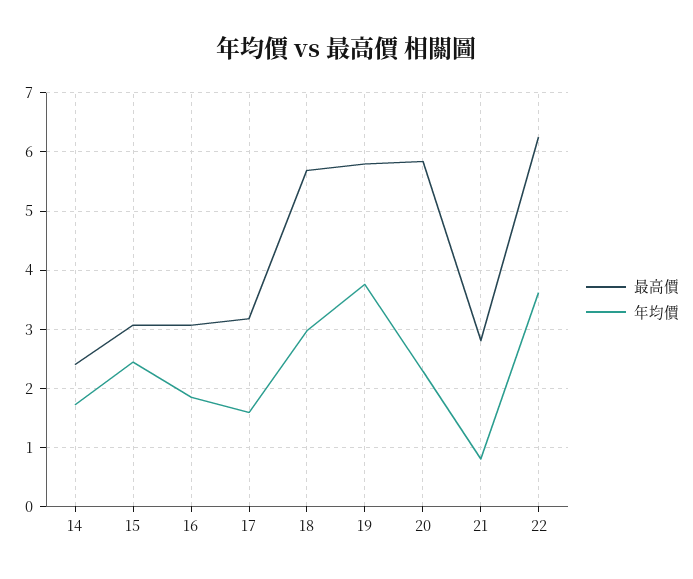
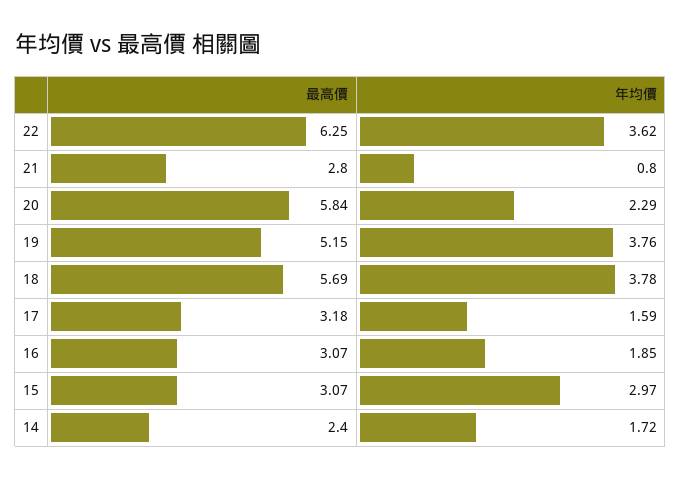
年均價, 15: 2.4 -> 2.97
年均價, 18: 3 -> 3.78
最高價, 19: 5.8 -> 5.15

